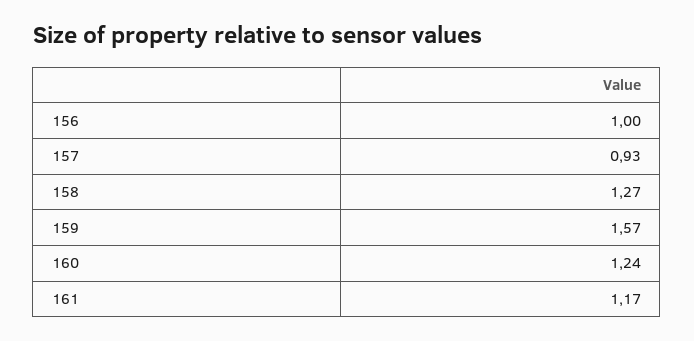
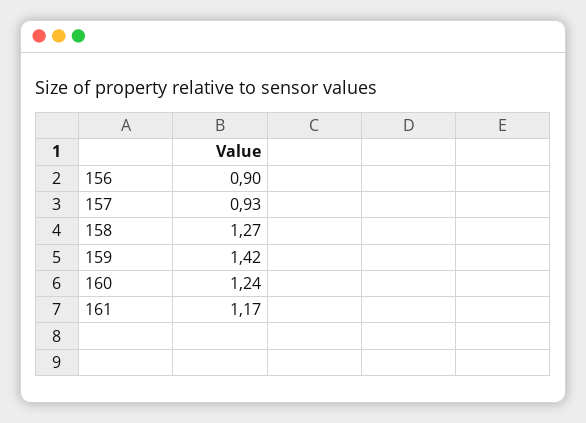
156: 1 -> 0.9
159: 1.57 -> 1.42

